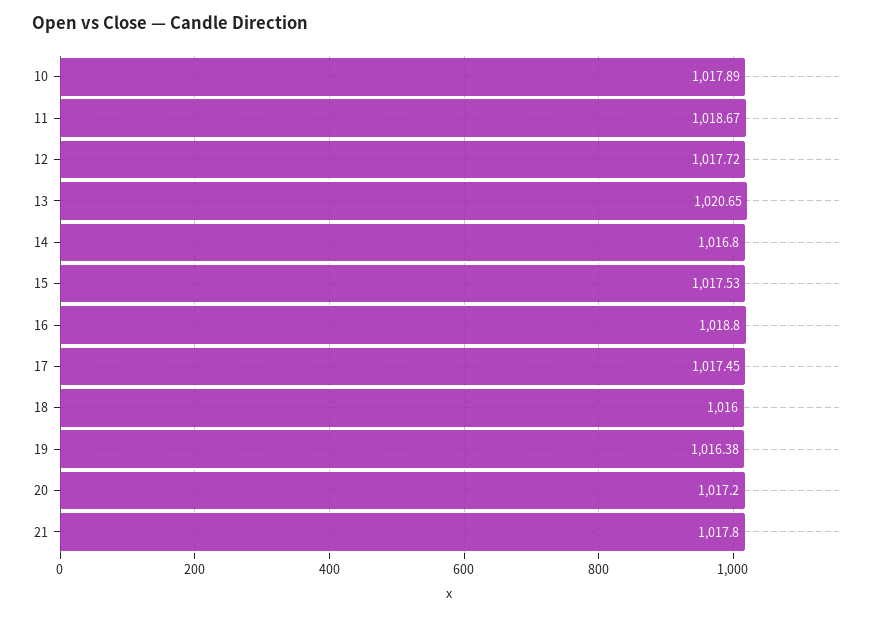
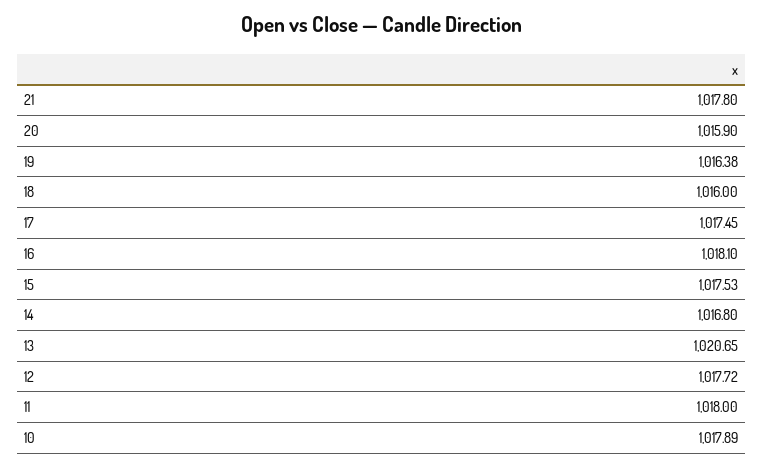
11: 1018.67 -> 1018
16: 1018.8 -> 1018.1
20: 1017.2 -> 1015.9

